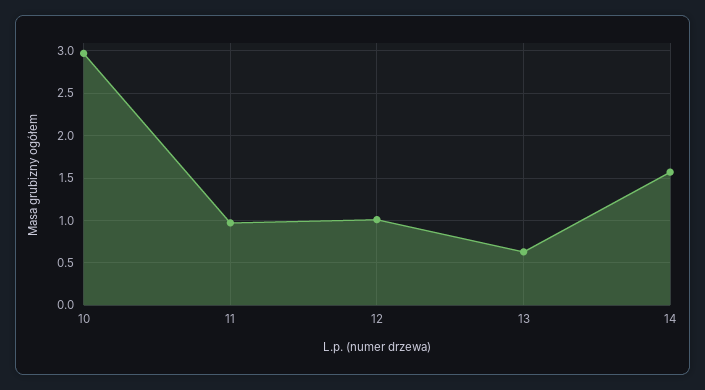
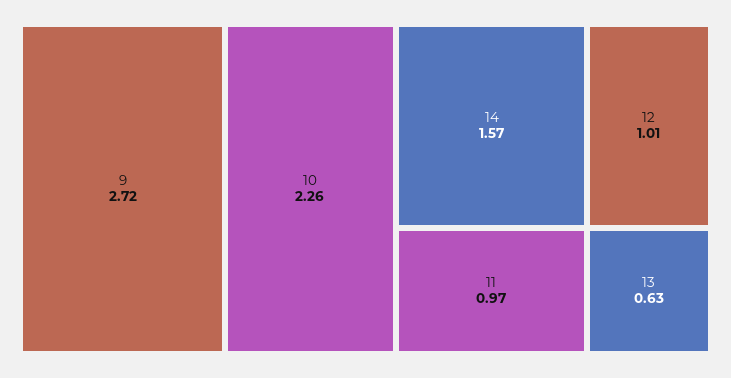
10: 3 -> 2.26
9: none -> 2.72

